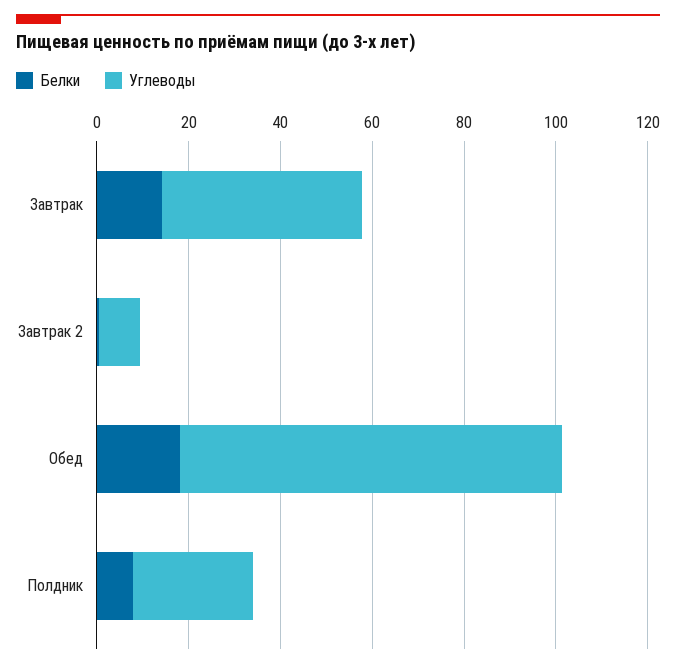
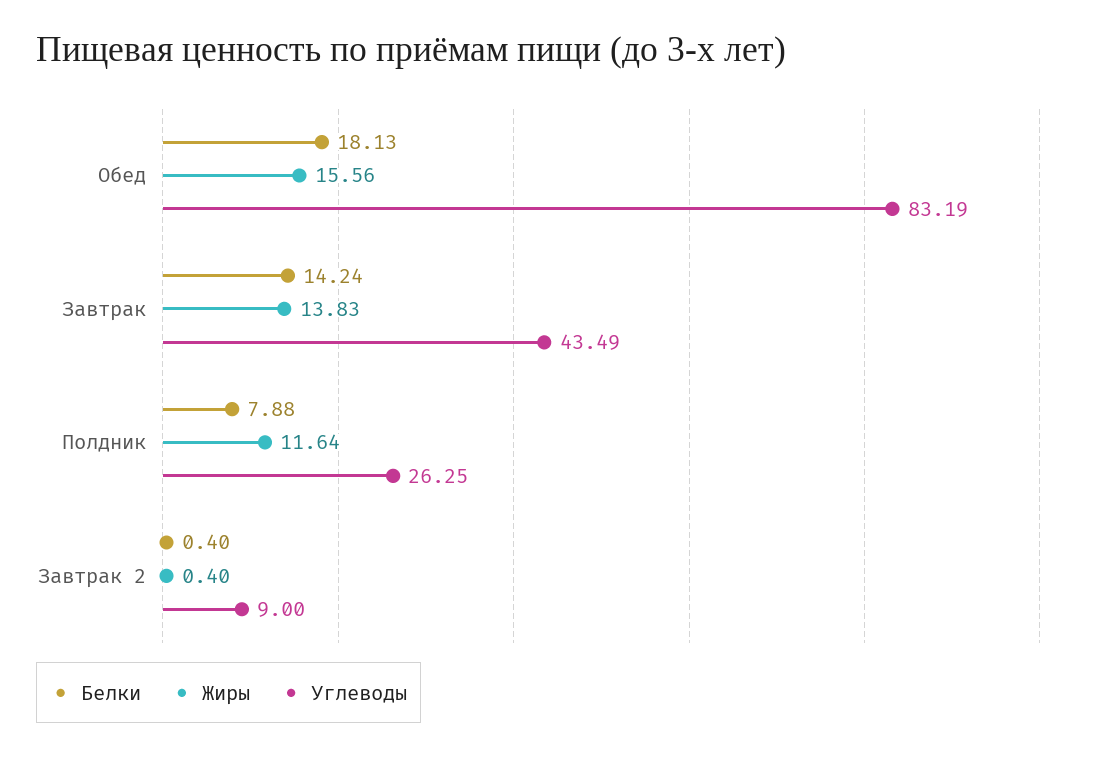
Жиры, Обед: none -> 15.56
Жиры, Завтрак: none -> 13.83
Жиры, Полдник: none -> 11.64
Жиры, Завтрак 2: none -> 0.4

